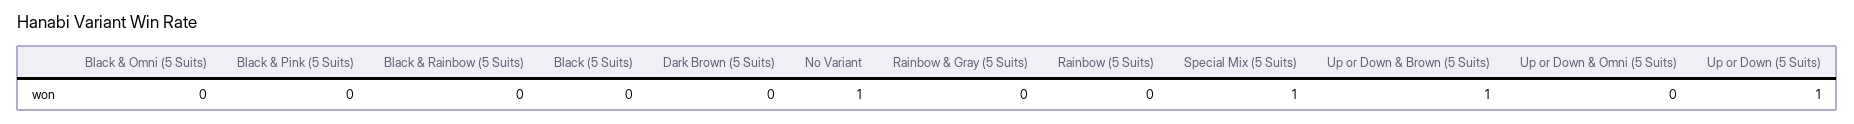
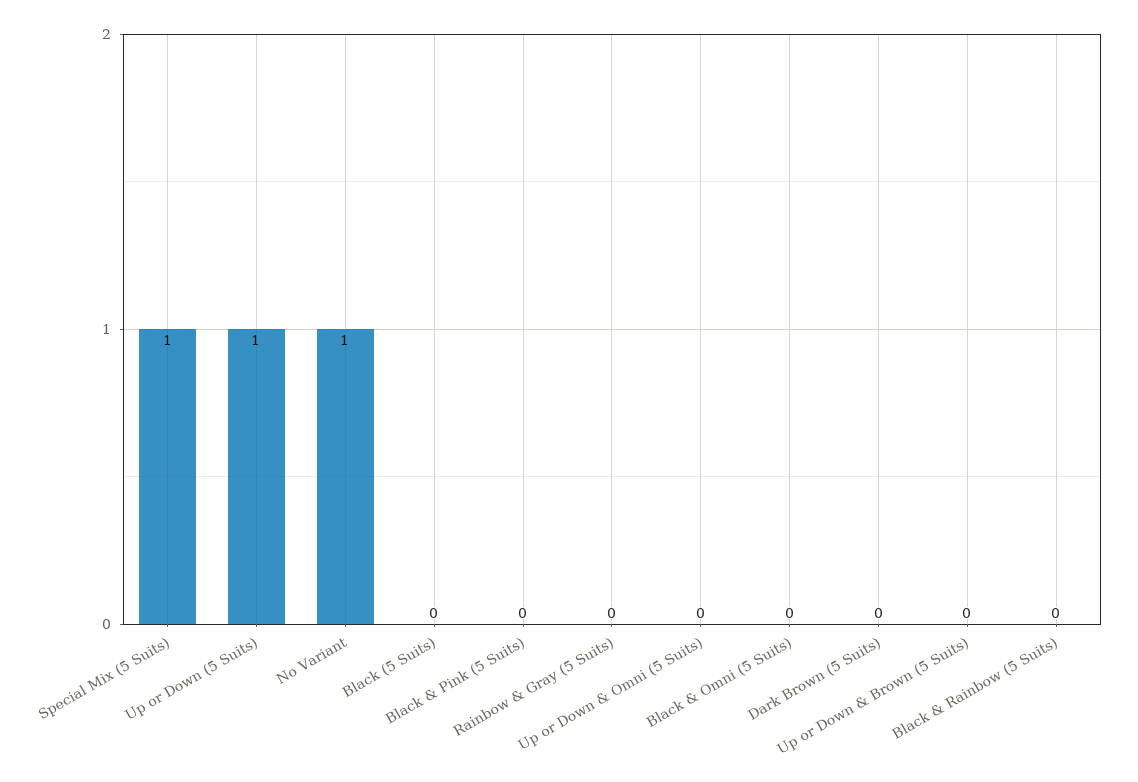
Rainbow (5 Suits): 0 -> none
Up or Down & Brown (5 Suits): 1 -> 0

